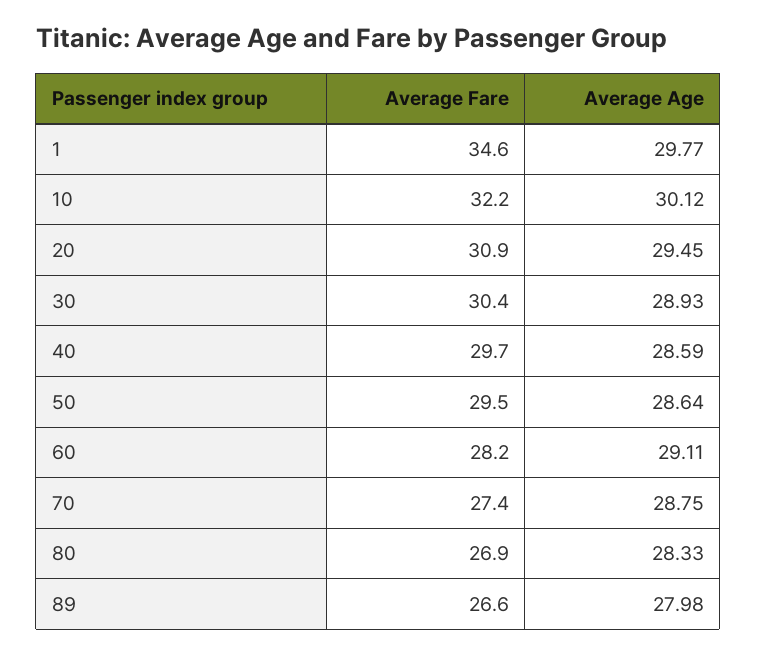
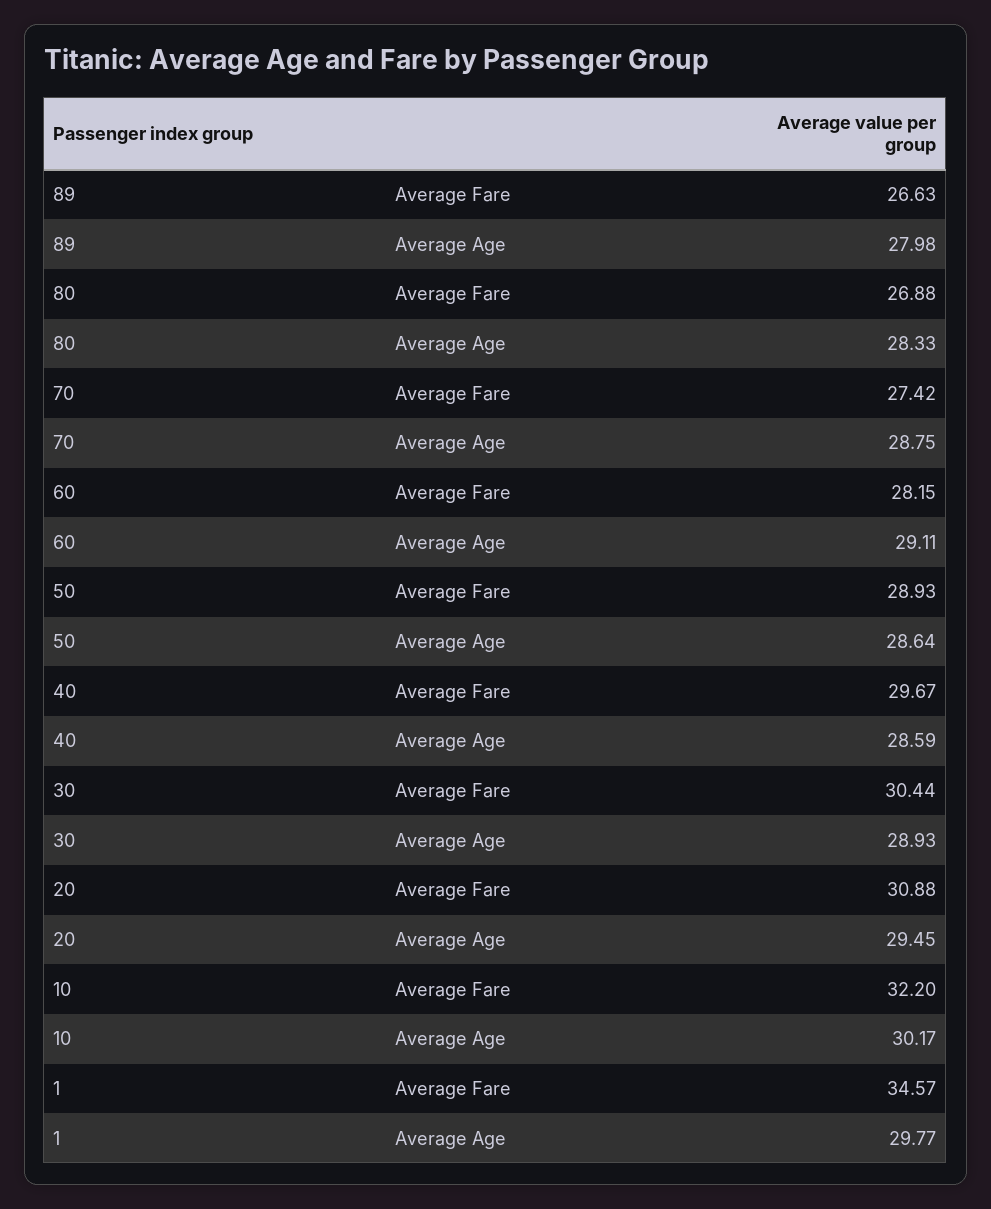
Average Age, 10: 30.12 -> 30.17
Average Fare, 50: 29.5 -> 28.93

